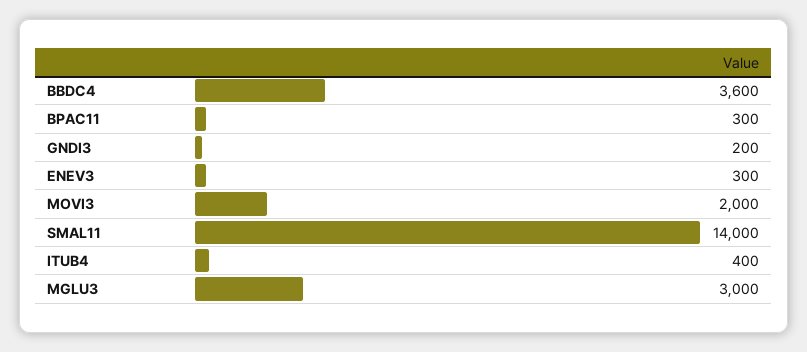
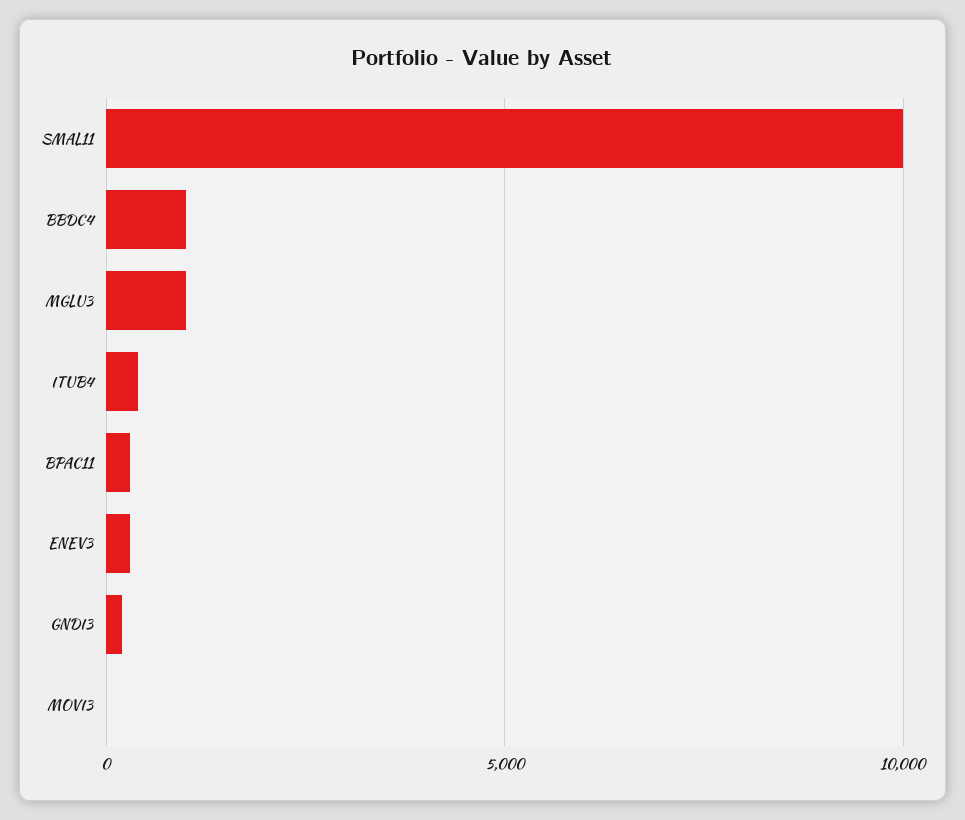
BBDC4: 3600 -> 1000
MOVI3: 2000 -> 0
SMAL11: 14000 -> 10000
MGLU3: 3000 -> 1000

